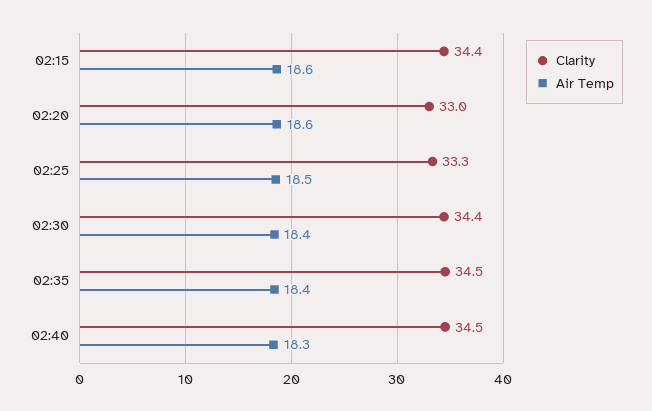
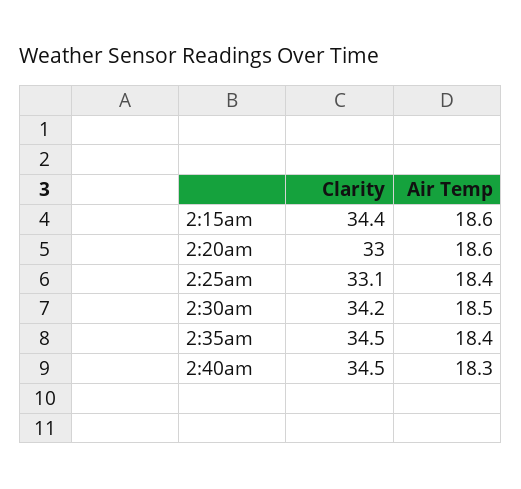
Clarity, 02:25: 33.3 -> 33.1
Air Temp, 02:25: 18.5 -> 18.4
Clarity, 02:30: 34.4 -> 34.2
Air Temp, 02:30: 18.4 -> 18.5

